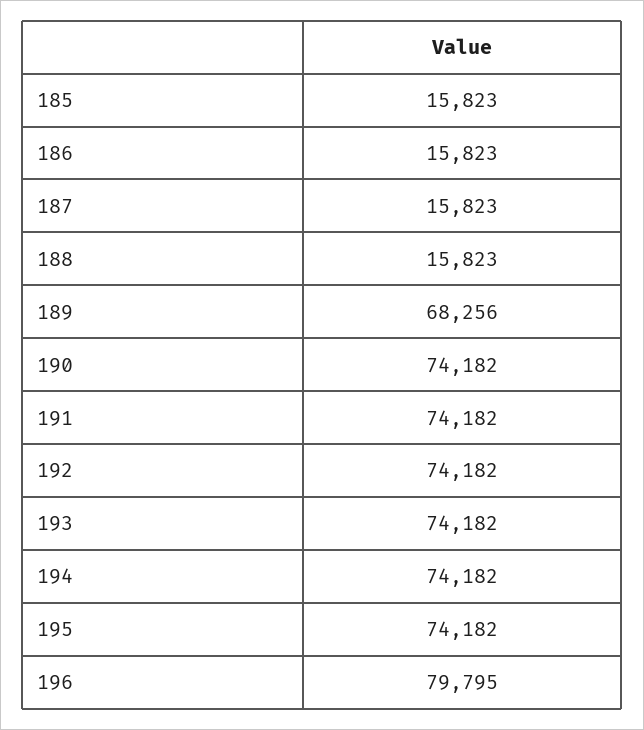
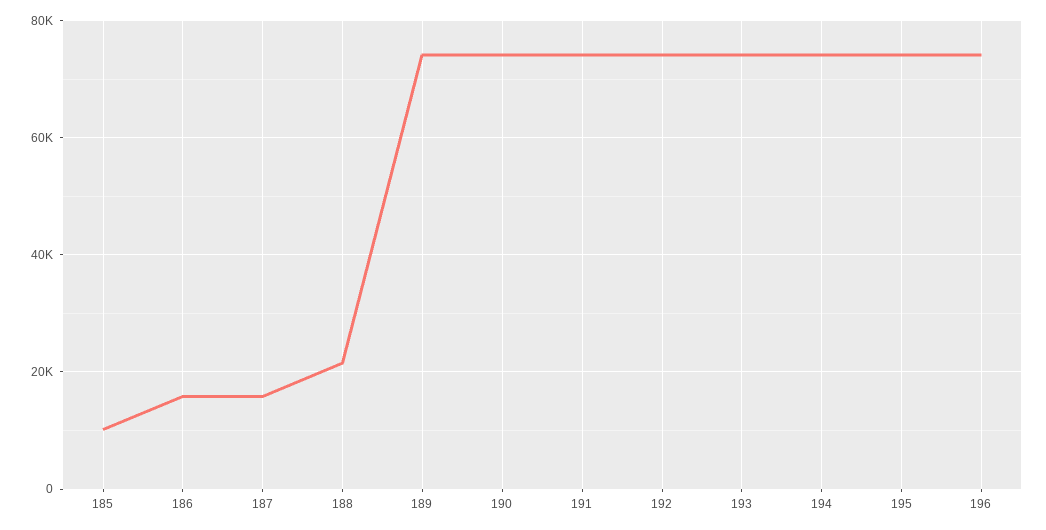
185: 15823 -> 10000
188: 15823 -> 22000
189: 68256 -> 74000
196: 79795 -> 74000

